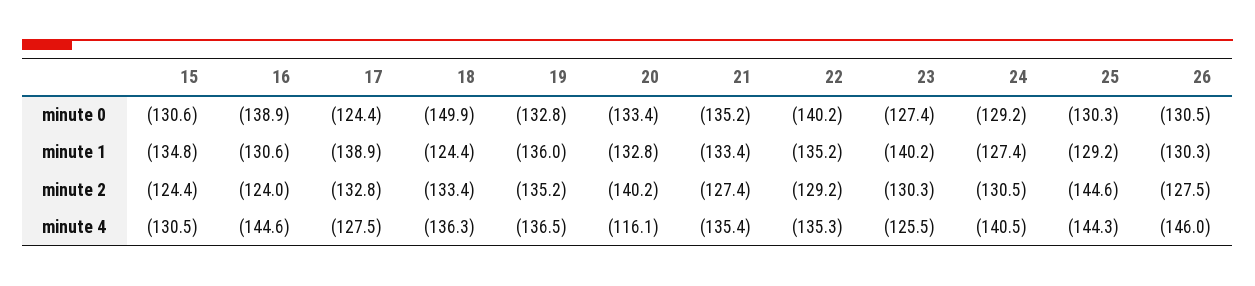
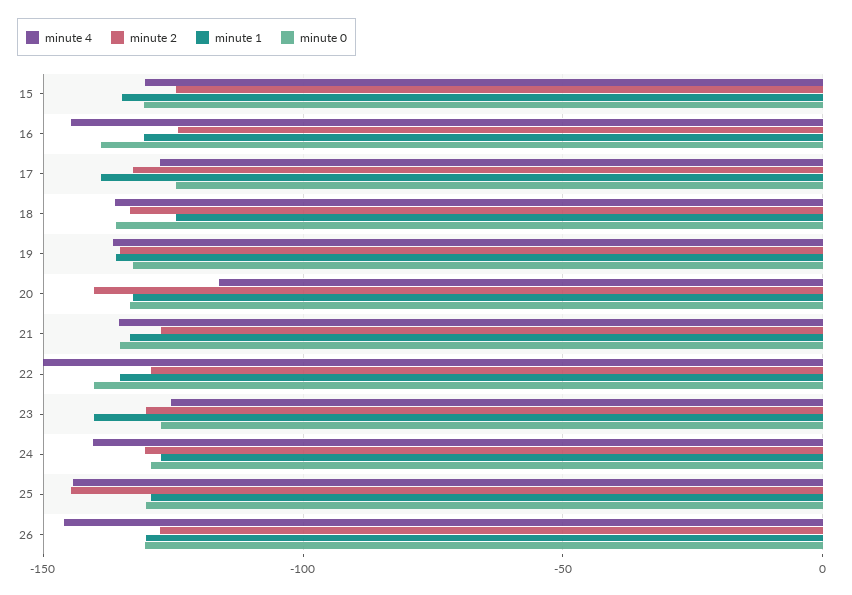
minute 0, 18: -149.9 -> -135
minute 4, 22: -135.3 -> -150

